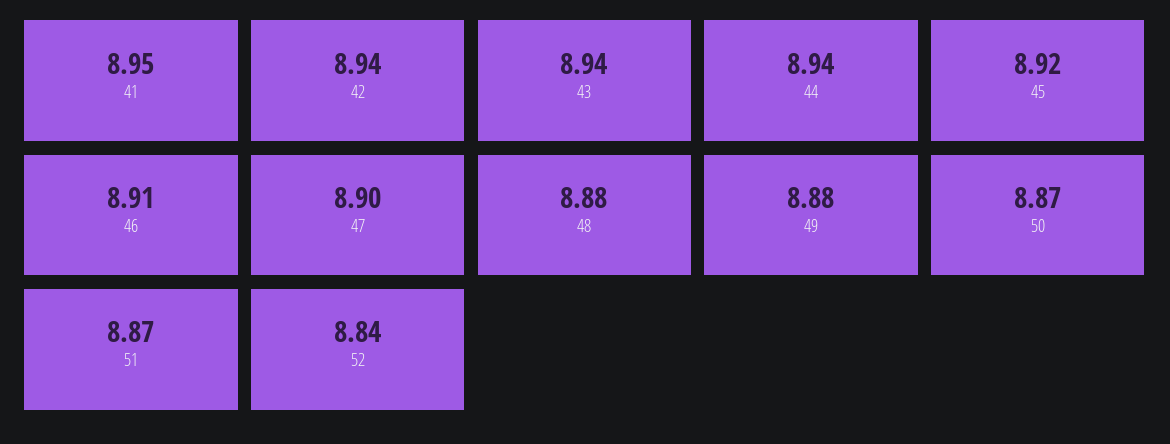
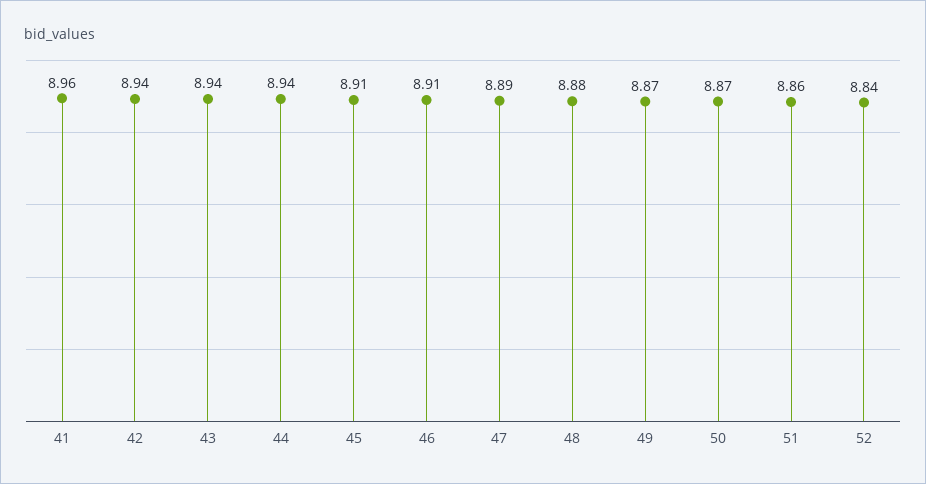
41: 8.95 -> 8.96
45: 8.92 -> 8.91
47: 8.9 -> 8.89
49: 8.88 -> 8.87
51: 8.87 -> 8.86

